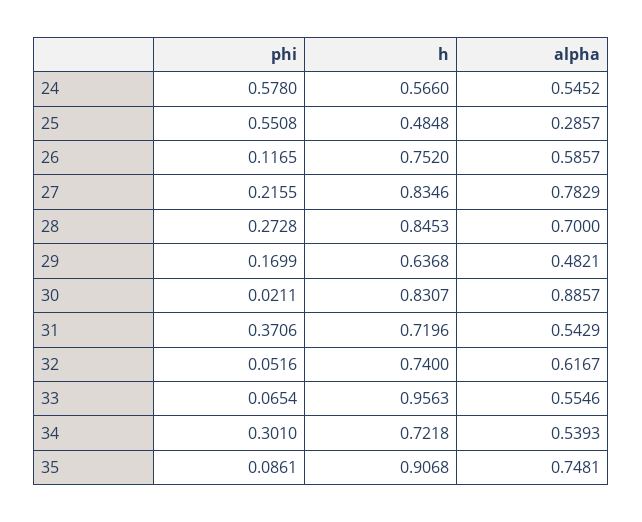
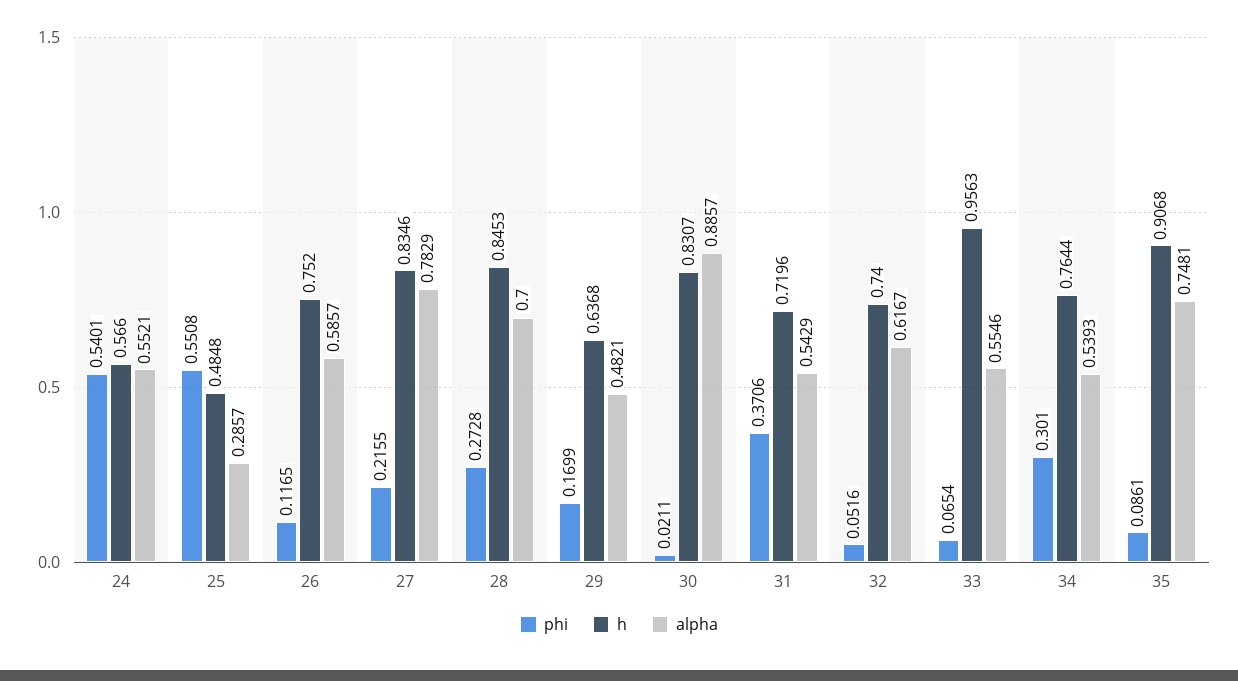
phi, 24: 0.578 -> 0.5401
alpha, 24: 0.5452 -> 0.5521
h, 34: 0.7218 -> 0.7644

